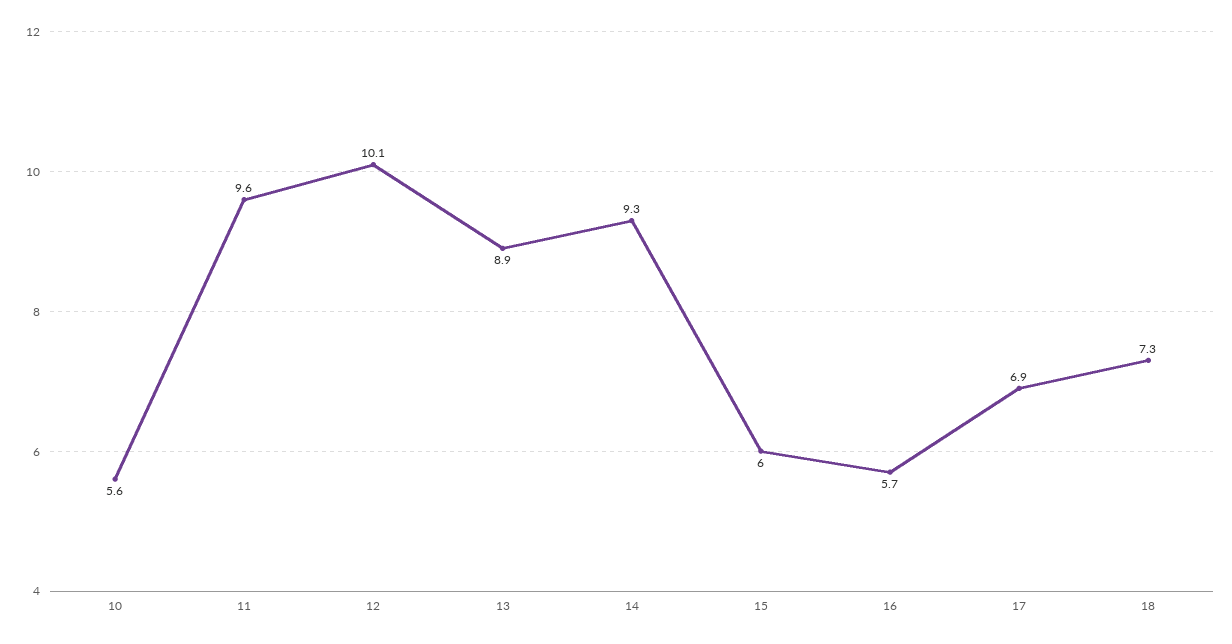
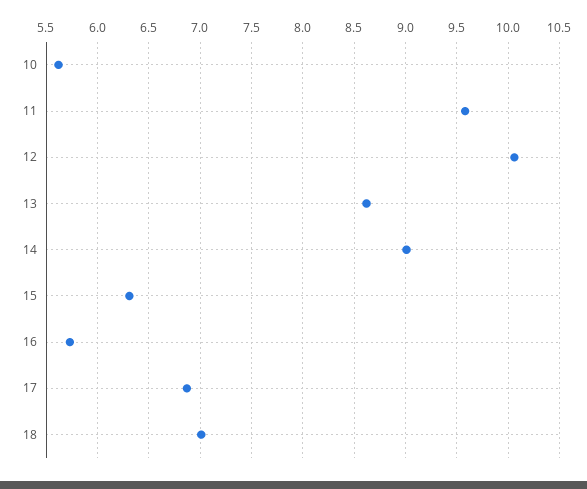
13: 8.9 -> 8.6
14: 9.3 -> 9
15: 6 -> 6.3
18: 7.3 -> 7

